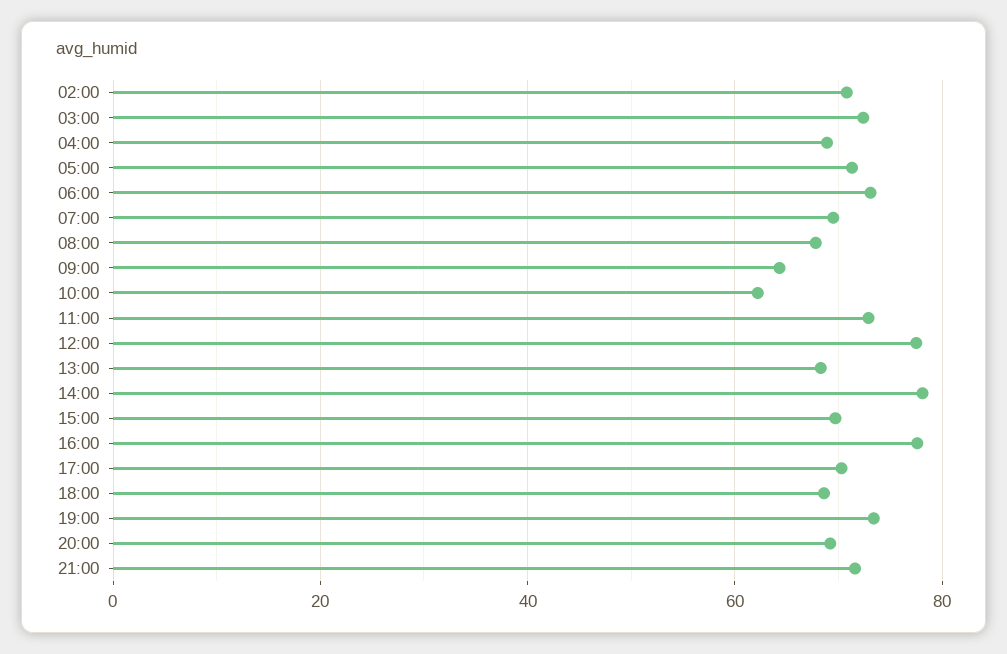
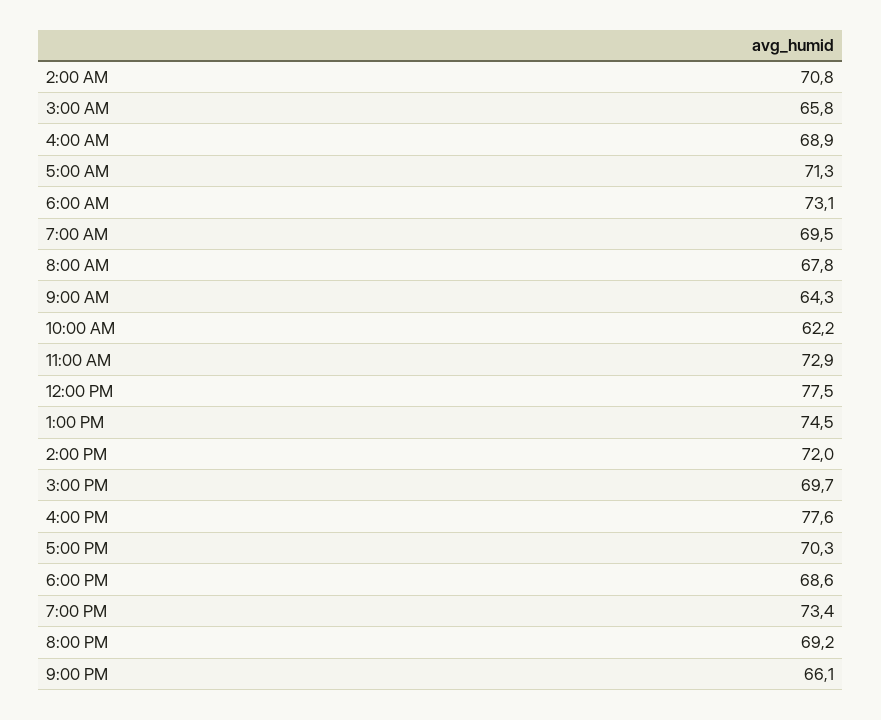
03:00: 72 -> 65.8
13:00: 68 -> 74.5
14:00: 78 -> 72
21:00: 72 -> 66.1

